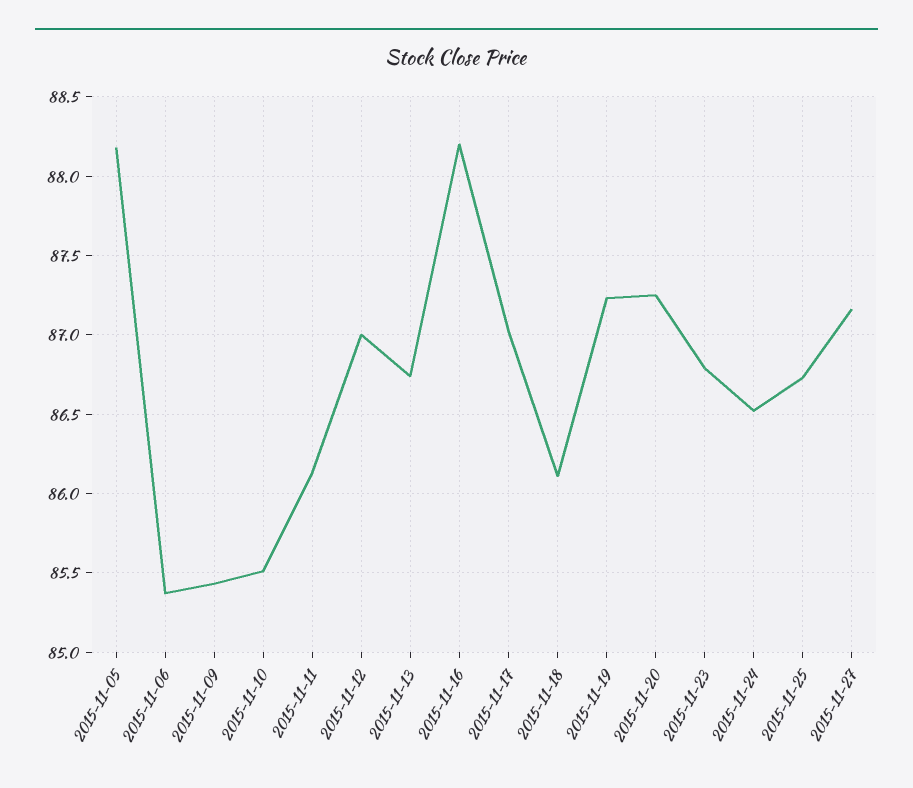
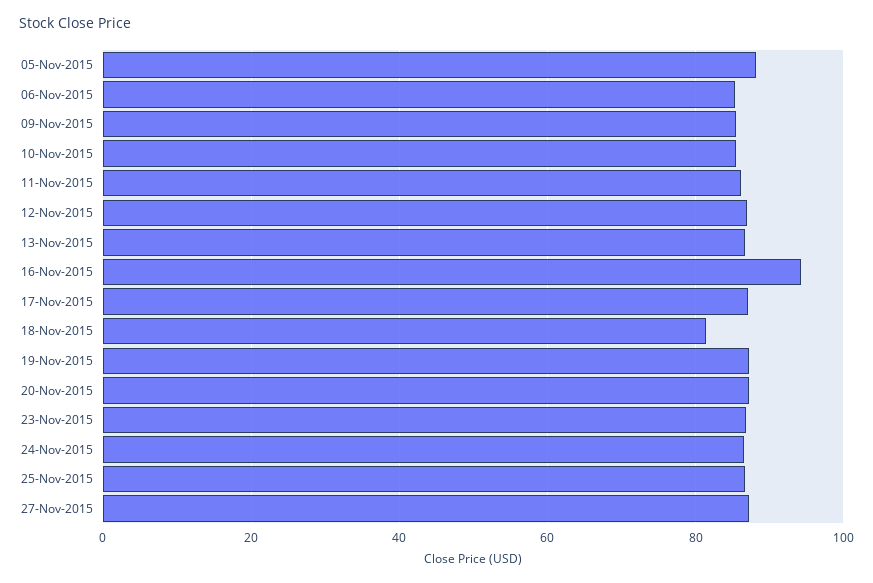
2015-11-16: 88.2 -> 94
2015-11-18: 86.1 -> 82

